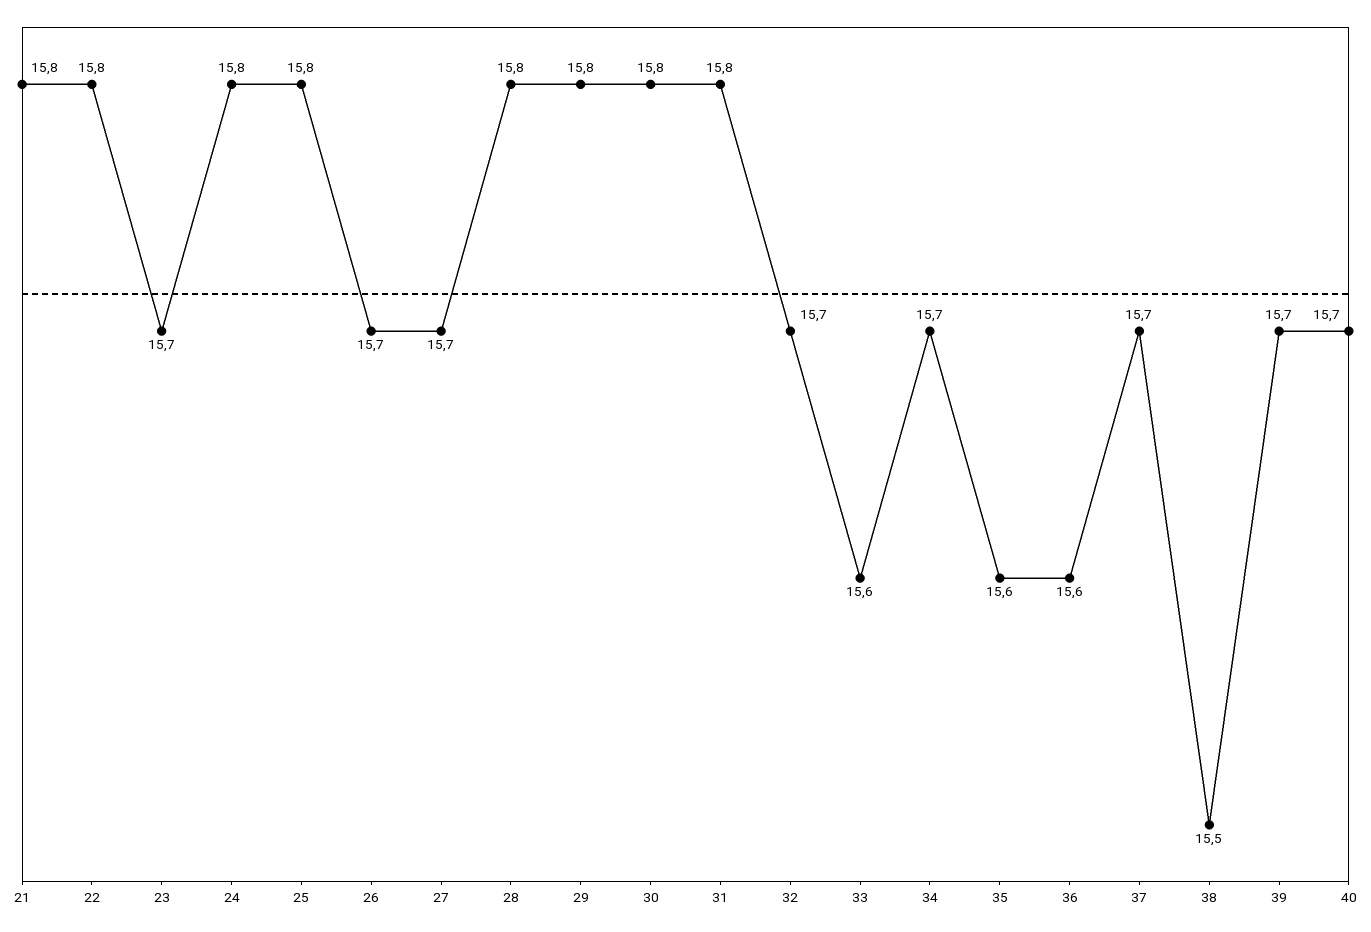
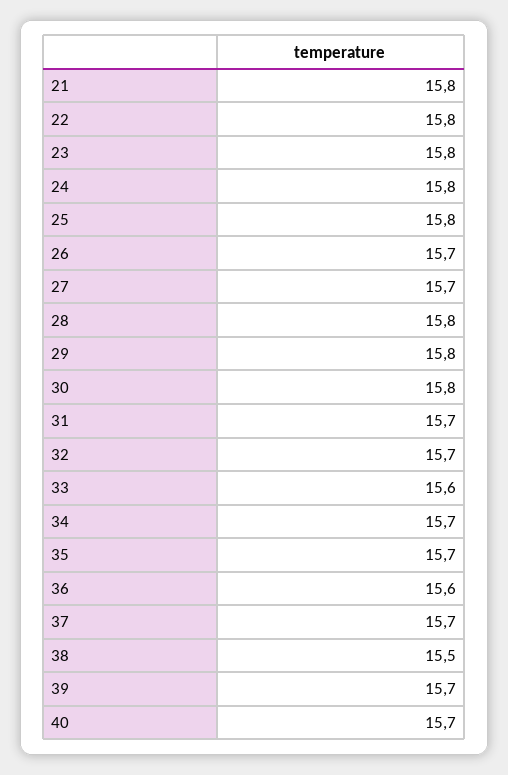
23: 15.7 -> 15.8
31: 15.8 -> 15.7
35: 15.6 -> 15.7

